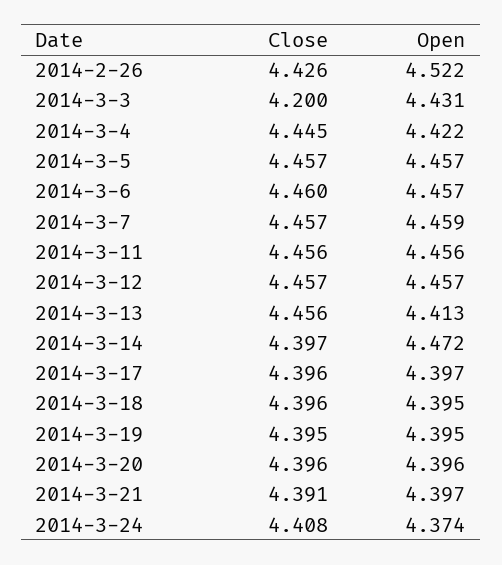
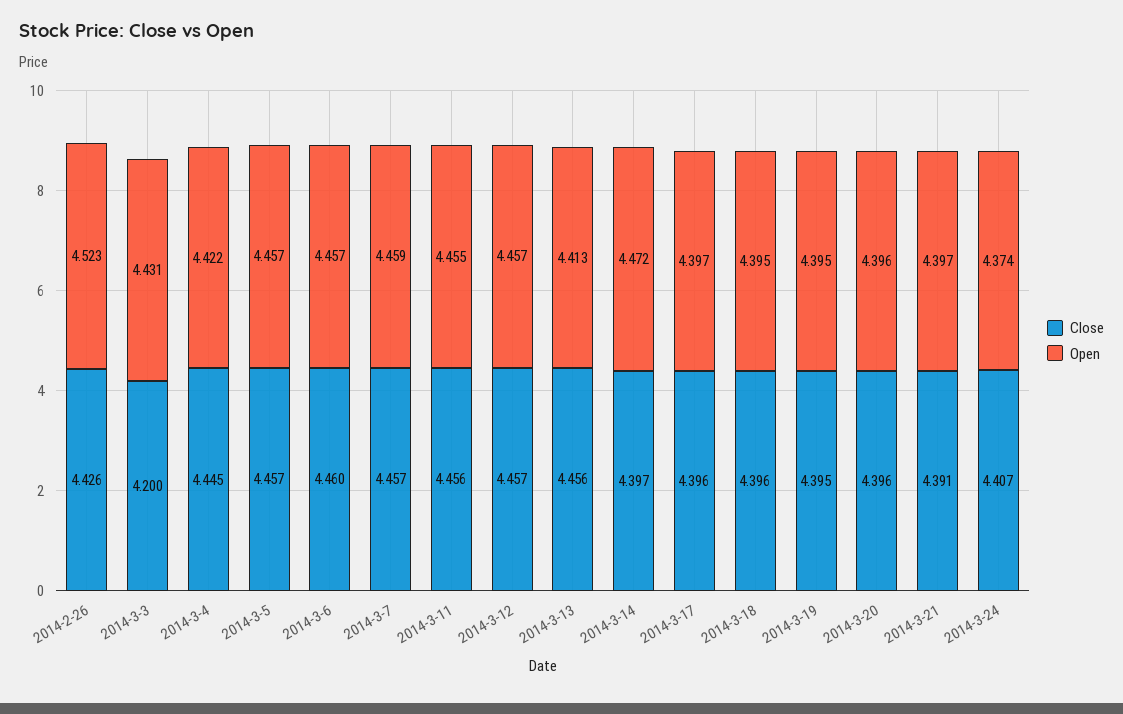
Open, 2014-2-26: 4.522 -> 4.523
Open, 2014-3-11: 4.456 -> 4.455
Close, 2014-3-24: 4.408 -> 4.407

